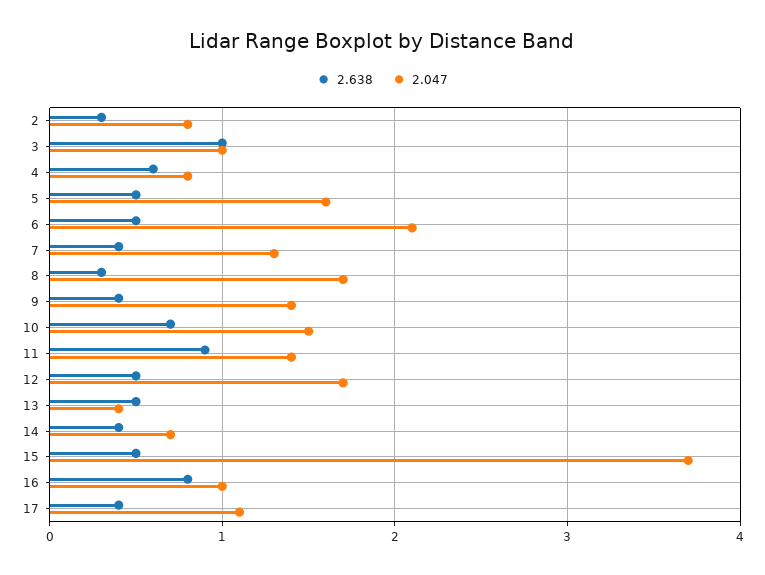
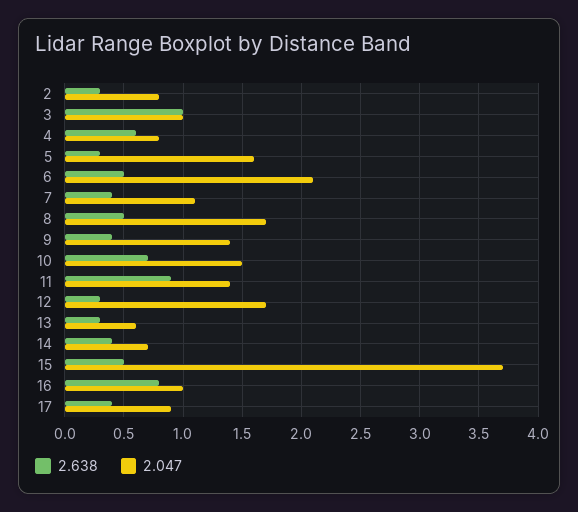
2.638, 5: 0.5 -> 0.3
2.047, 7: 1.3 -> 1.1
2.638, 8: 0.3 -> 0.5
2.638, 12: 0.5 -> 0.3
2.638, 13: 0.5 -> 0.3
2.047, 13: 0.4 -> 0.6
2.047, 17: 1.1 -> 0.9

